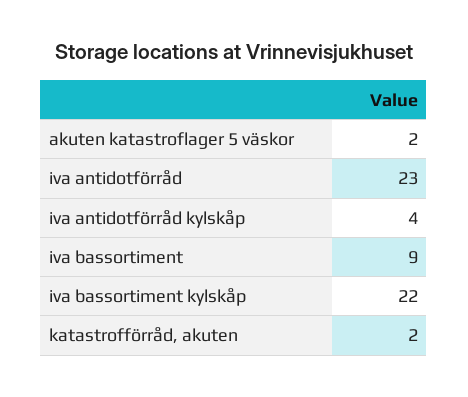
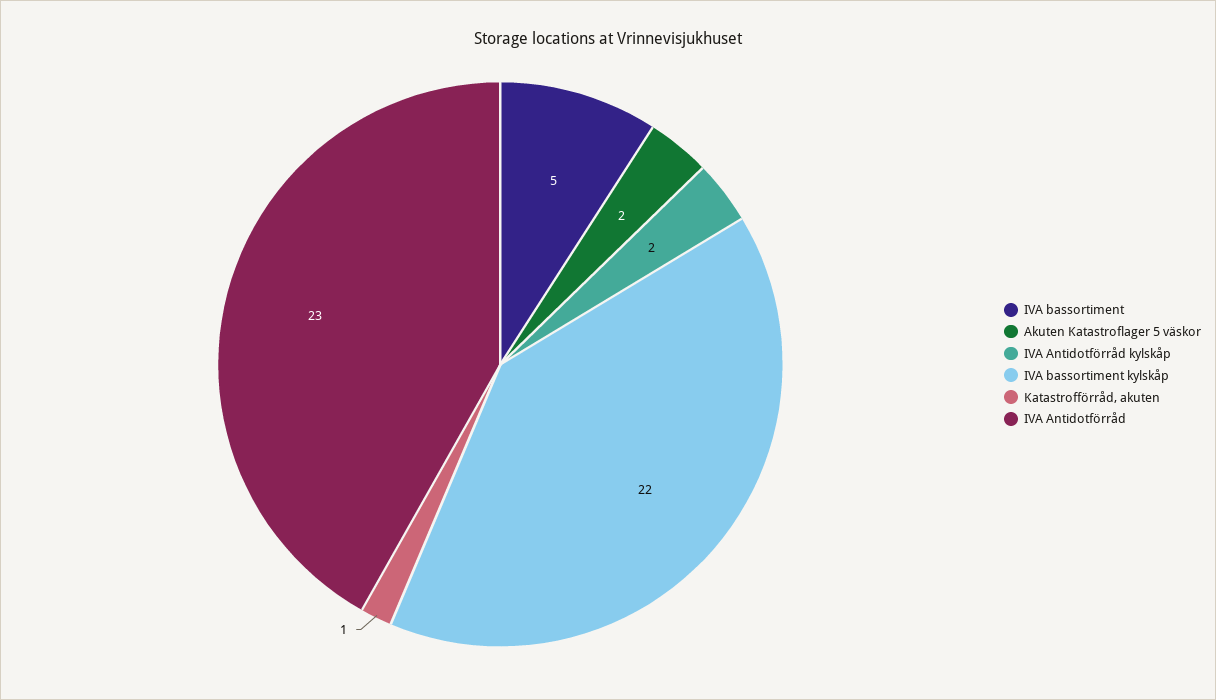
iva antidotförråd kylskåp: 4 -> 2
iva bassortiment: 9 -> 5
katastrofförråd, akuten: 2 -> 1

